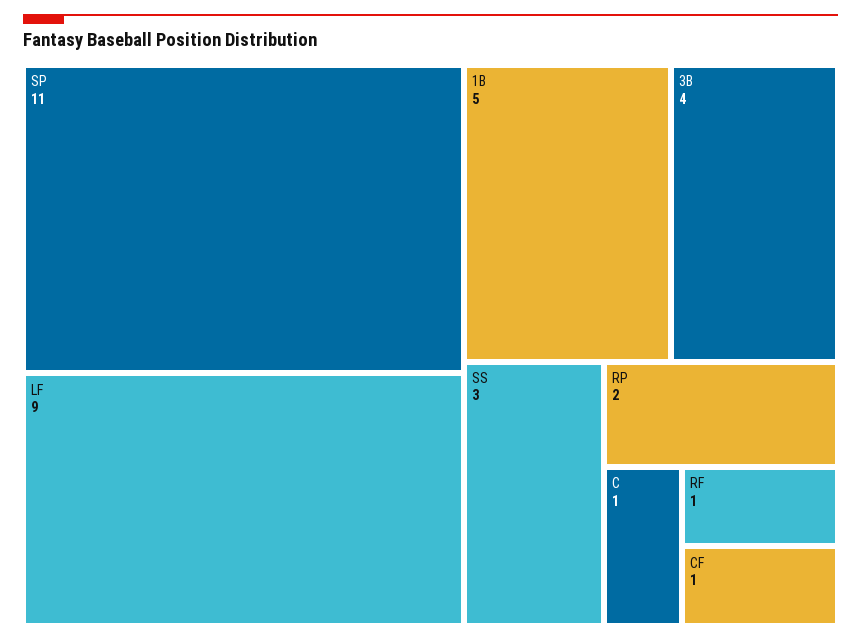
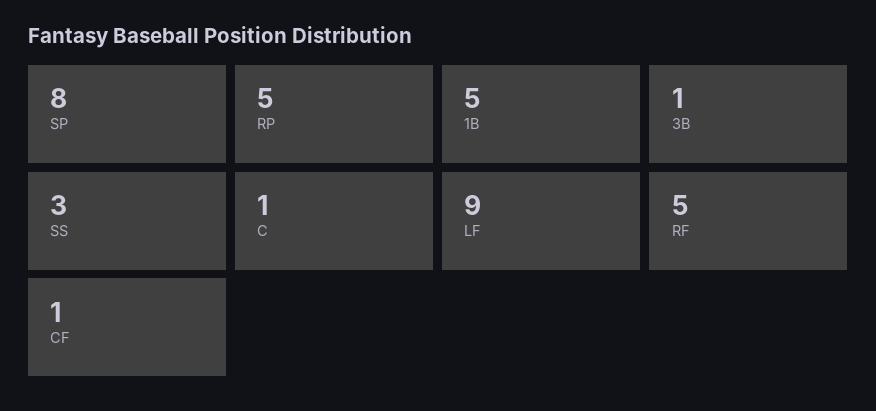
SP: 11 -> 8
3B: 4 -> 1
RP: 2 -> 5
RF: 1 -> 5

